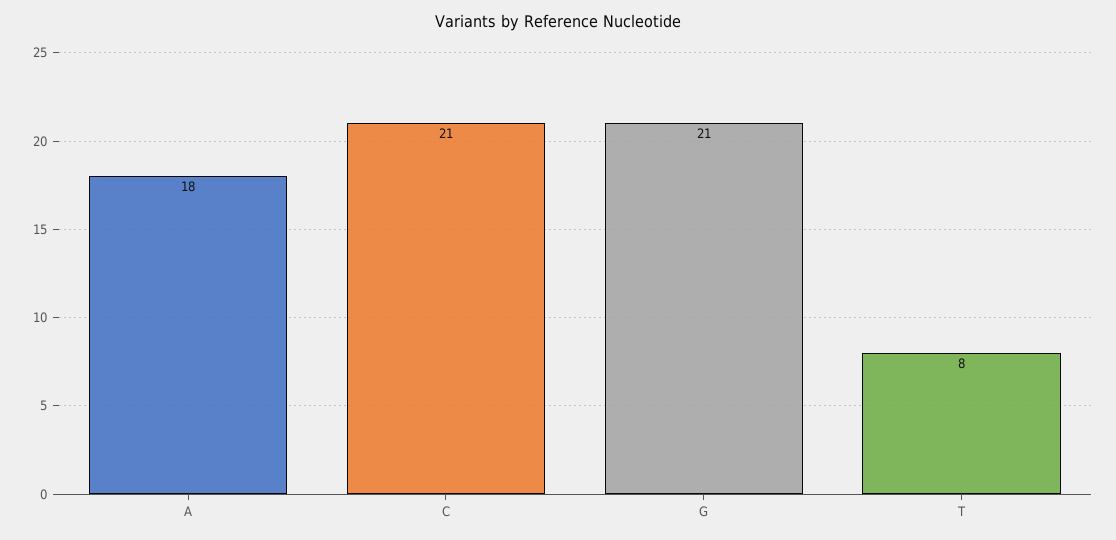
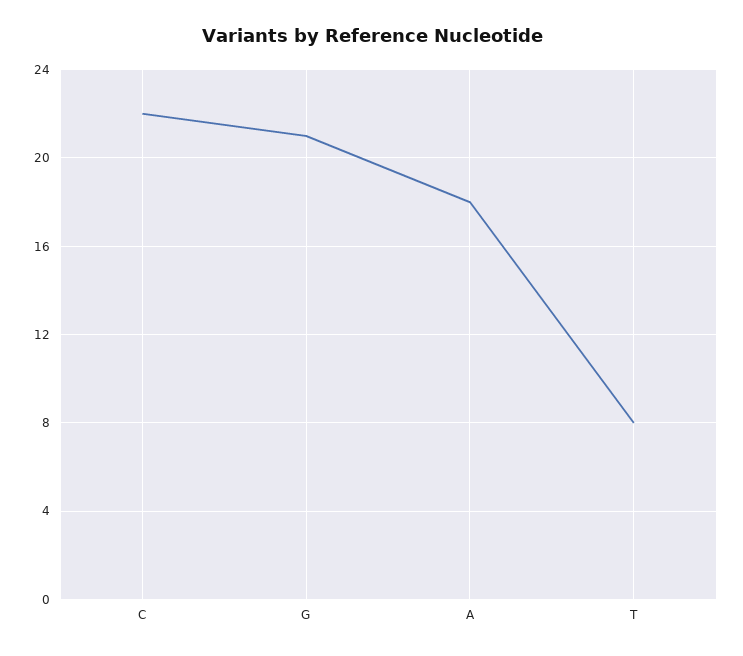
C: 21 -> 22

